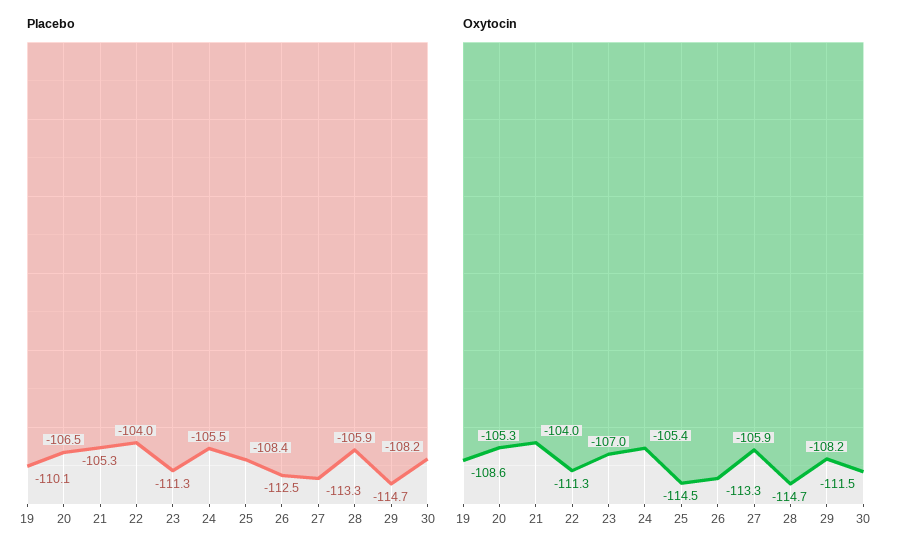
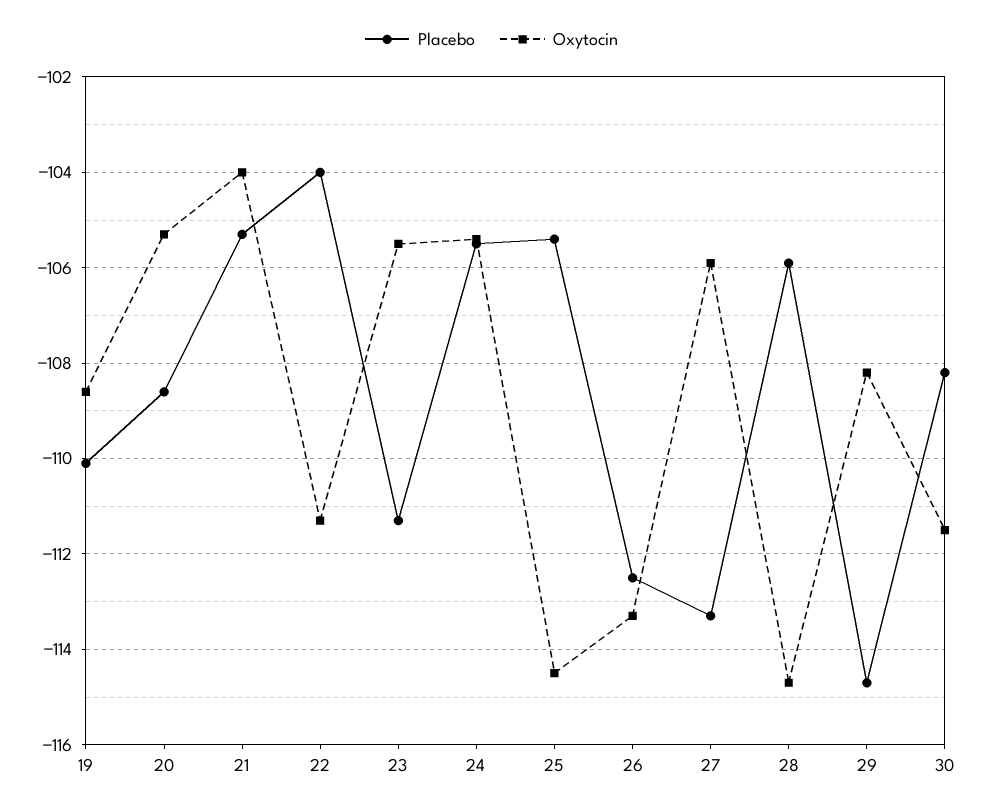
Placebo, 20: -106.5 -> -108.5
Placebo, 25: -108.4 -> -105.5
Oxytocin, 23: -107 -> -105.5

